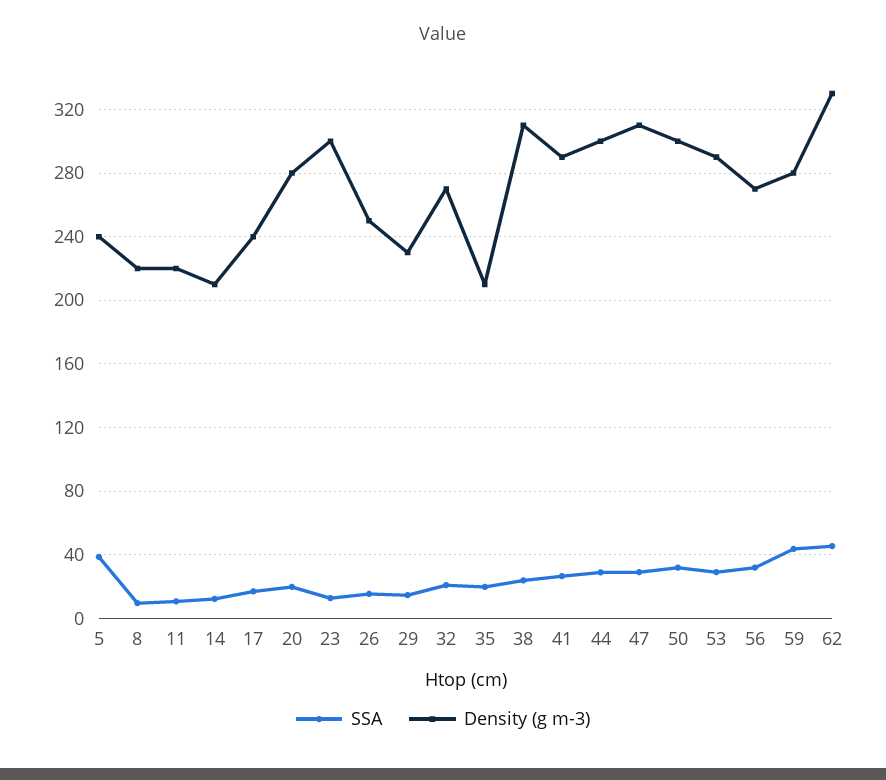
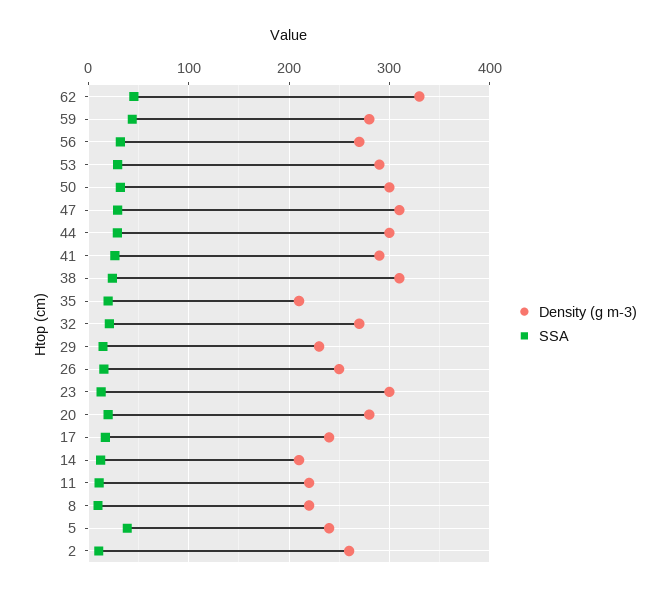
Density (g m-3), 2: none -> 260
SSA, 2: none -> 10

